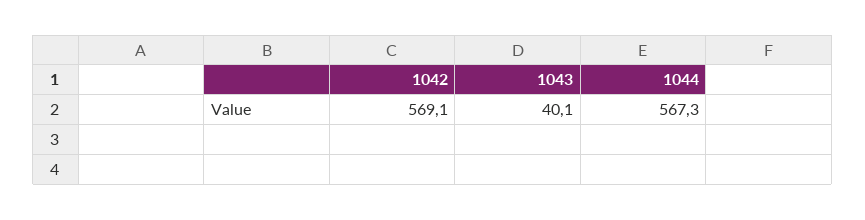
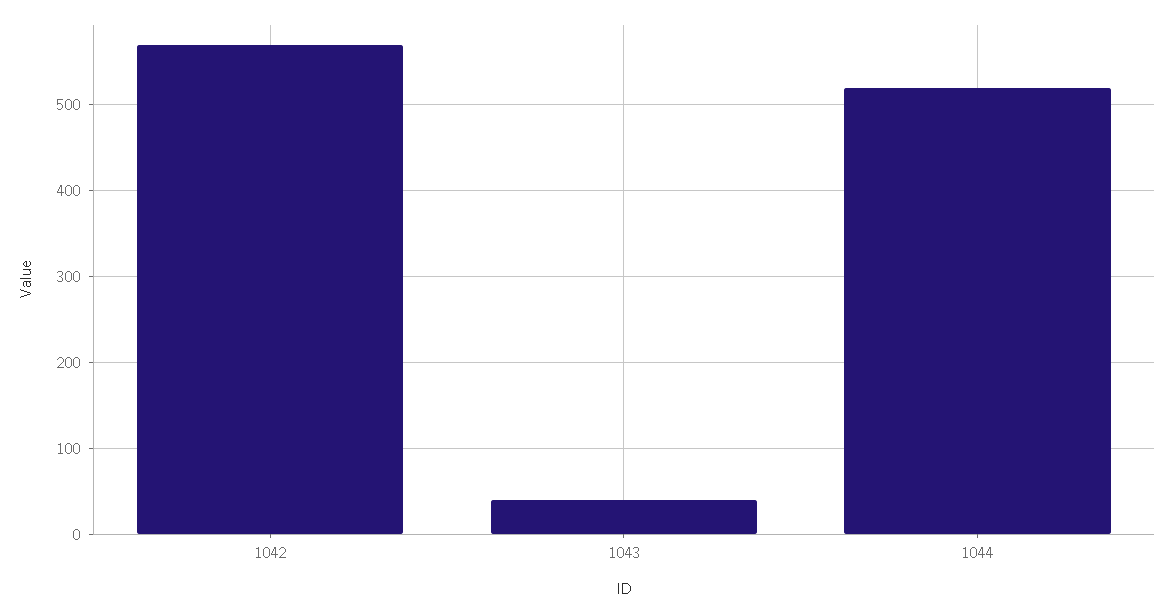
1044: 567.3 -> 520

